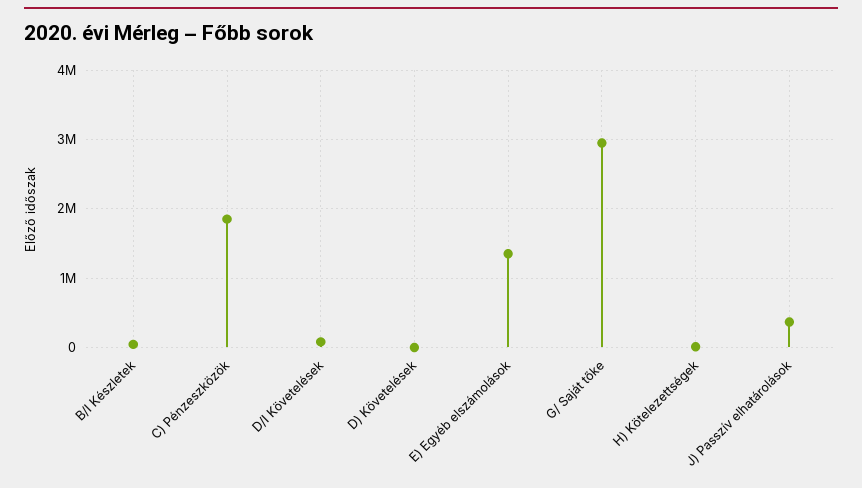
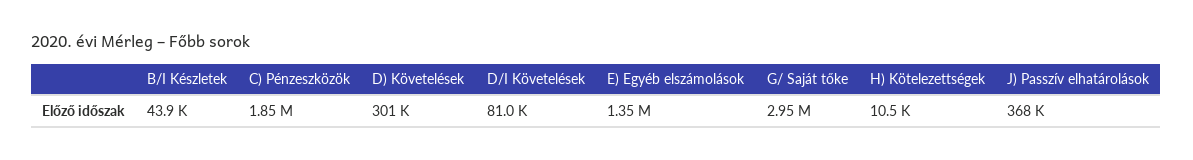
D) Követelések: 0 -> 301000

